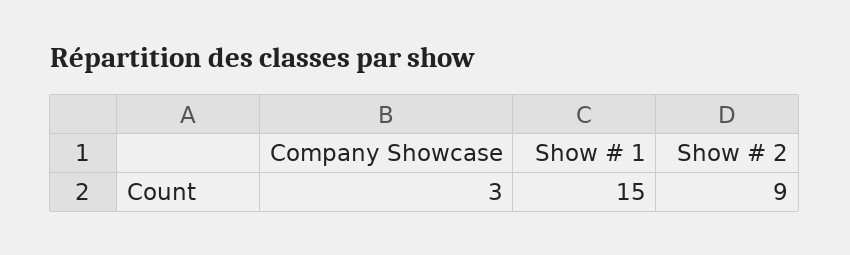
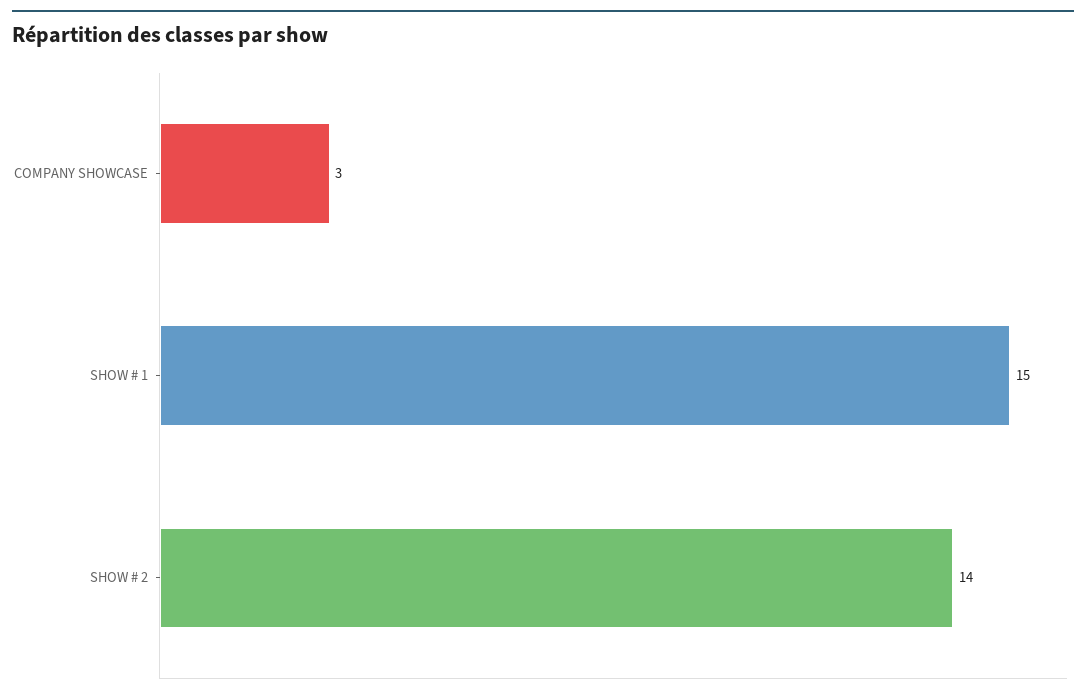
Show # 2: 9 -> 14

